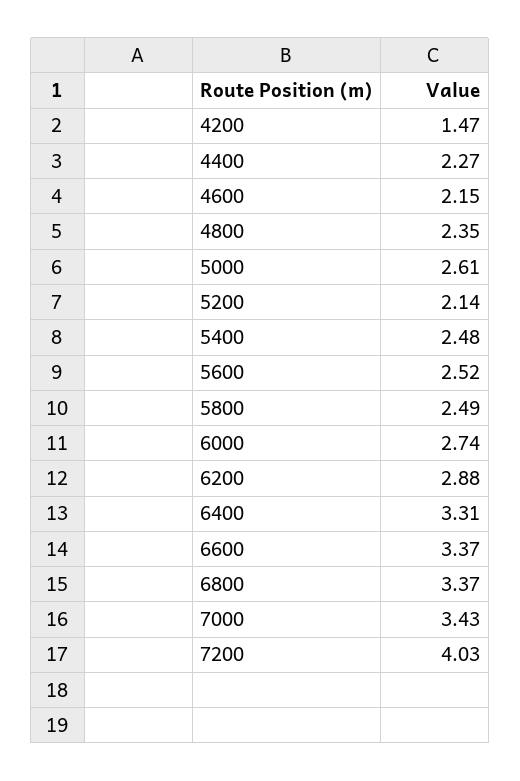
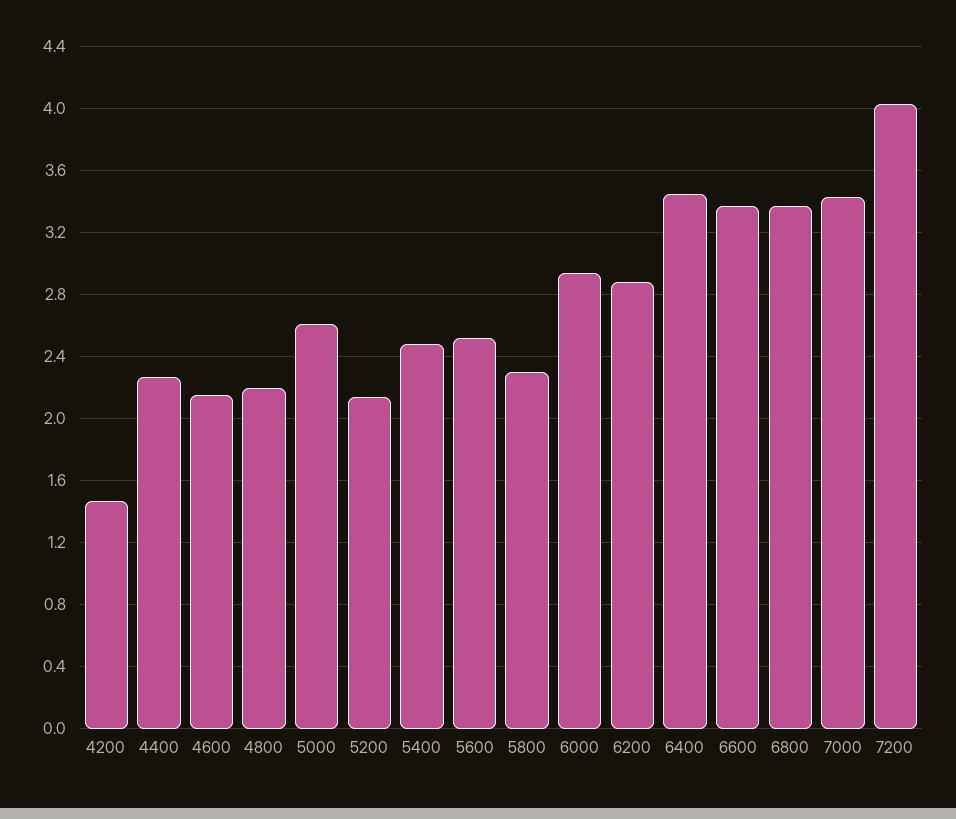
4800: 2.35 -> 2.2
5800: 2.49 -> 2.3
6000: 2.74 -> 2.95
6400: 3.31 -> 3.45

